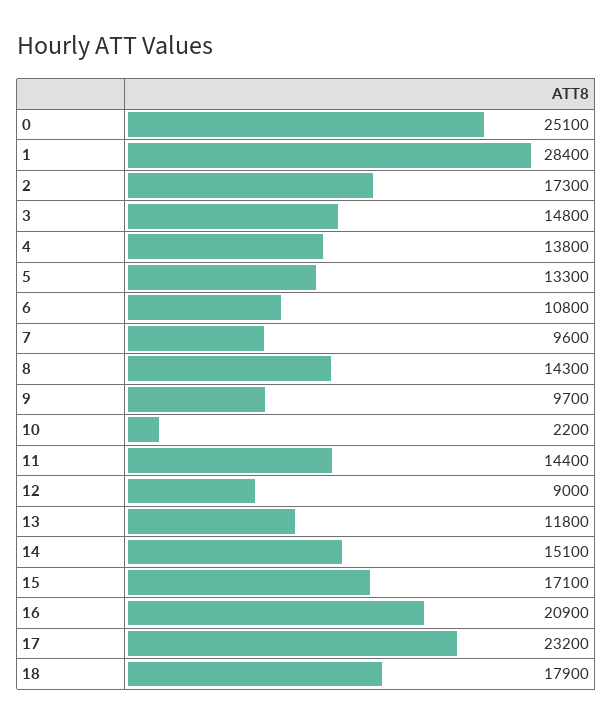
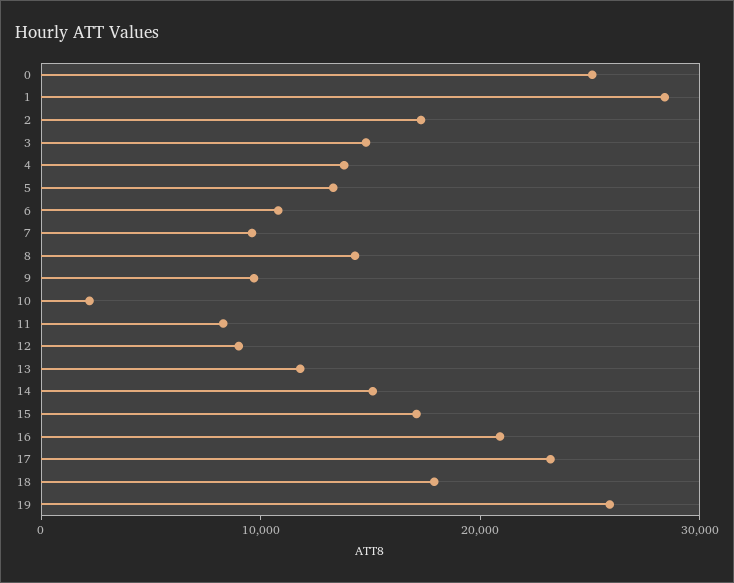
11: 14400 -> 8000
19: none -> 26000

